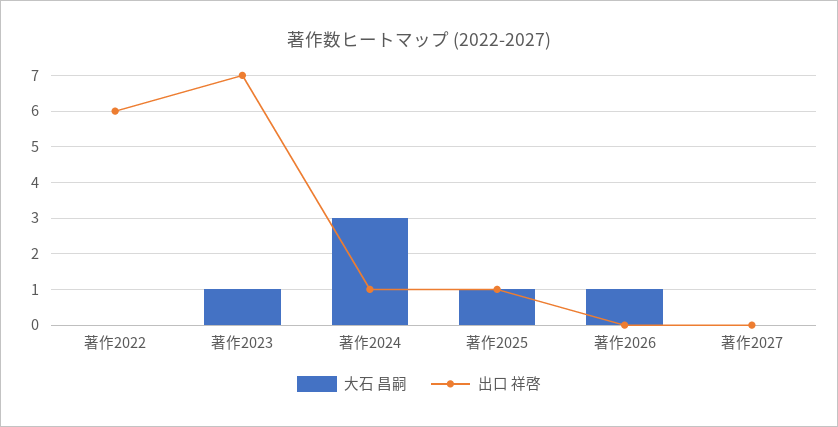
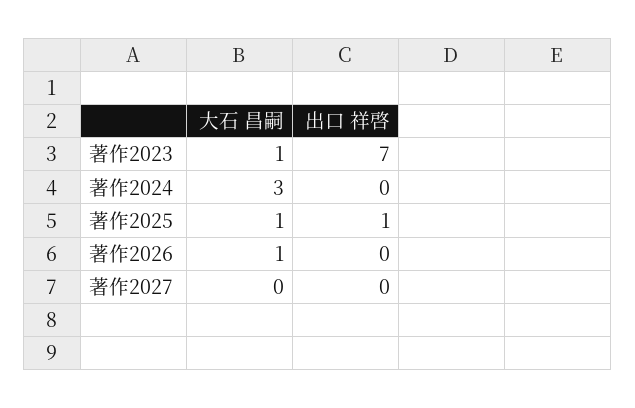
大石 昌嗣, 著作2022: 0 -> none
出口 祥啓, 著作2022: 6 -> none
出口 祥啓, 著作2024: 1 -> 0

